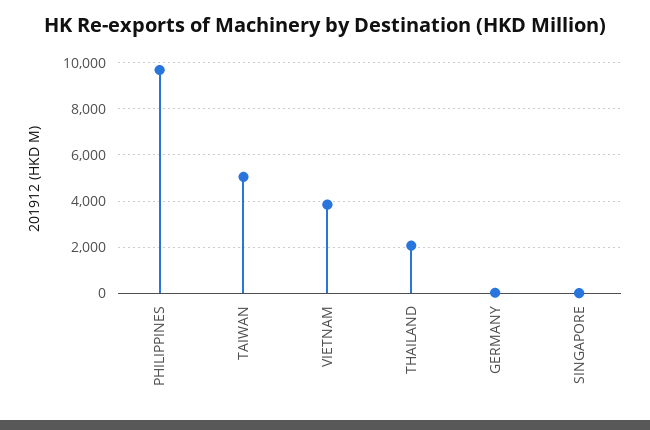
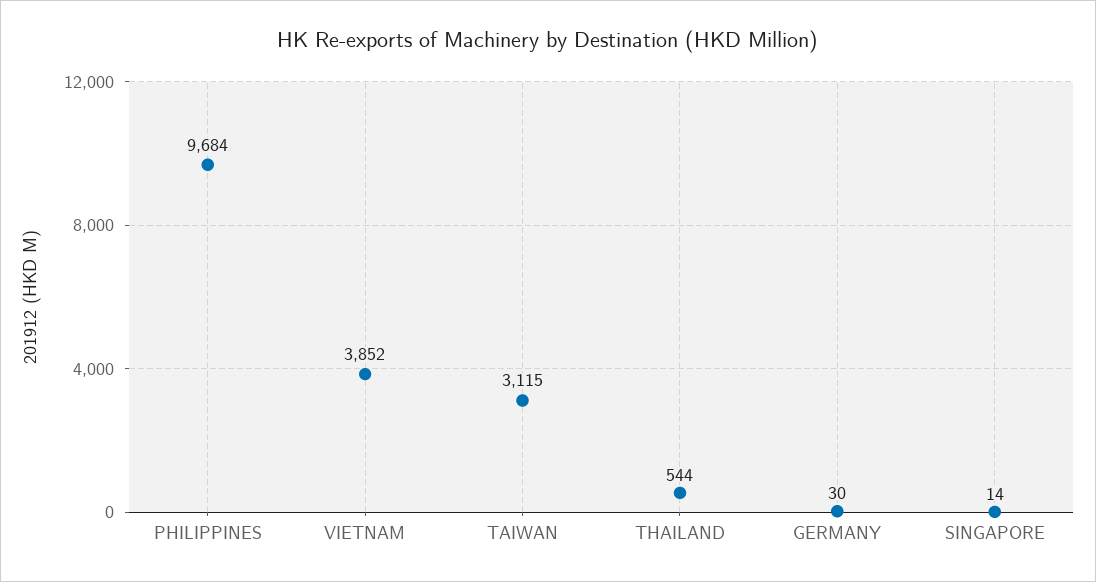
TAIWAN: 5000 -> 3115
THAILAND: 2000 -> 544

